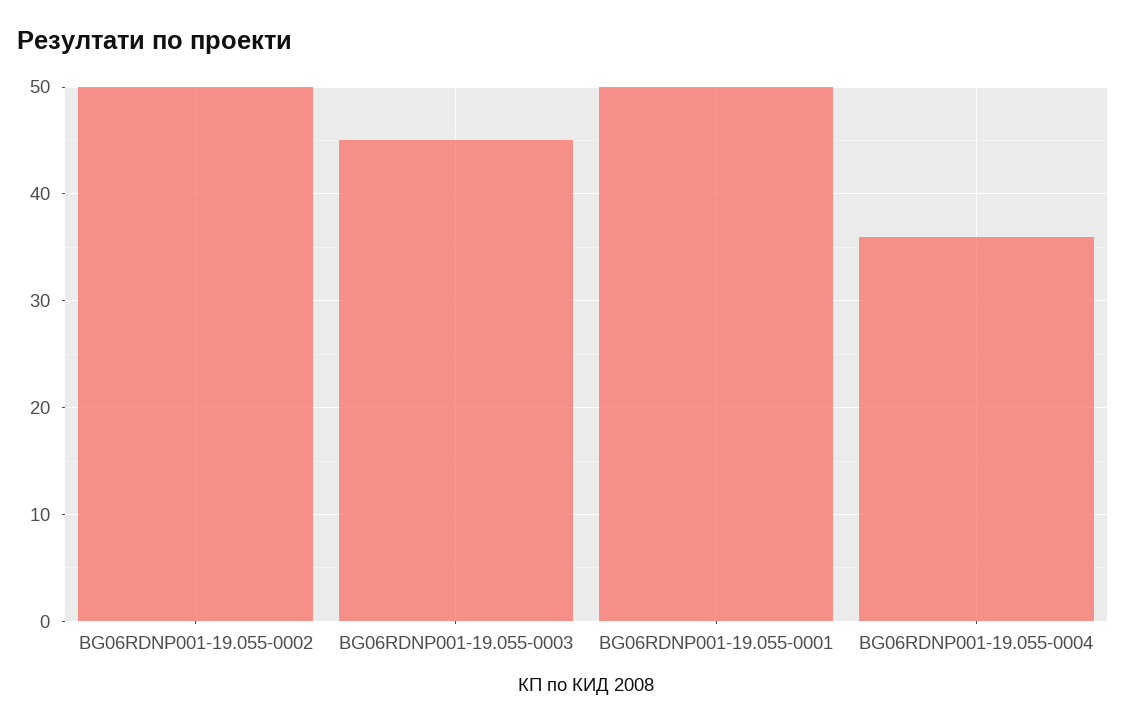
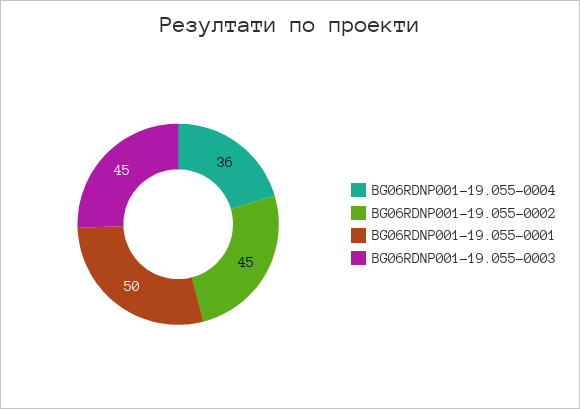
BG06RDNP001-19.055-0002: 50 -> 45

